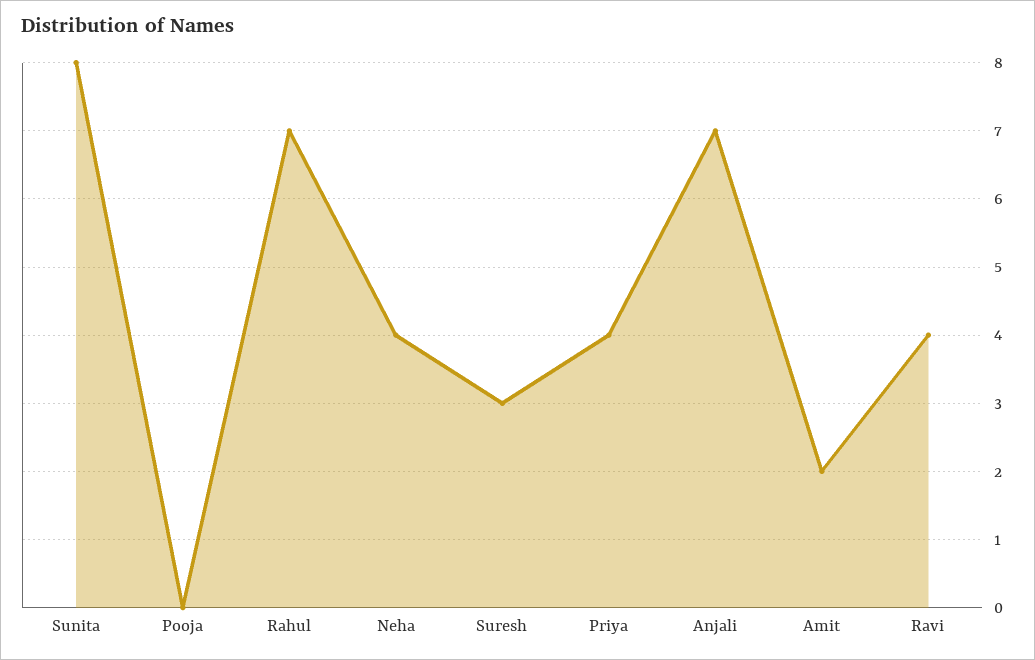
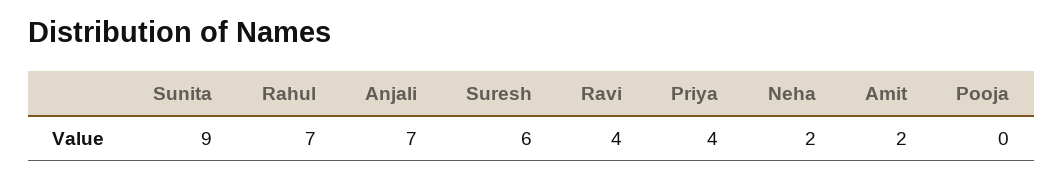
Sunita: 8 -> 9
Neha: 4 -> 2
Suresh: 3 -> 6

